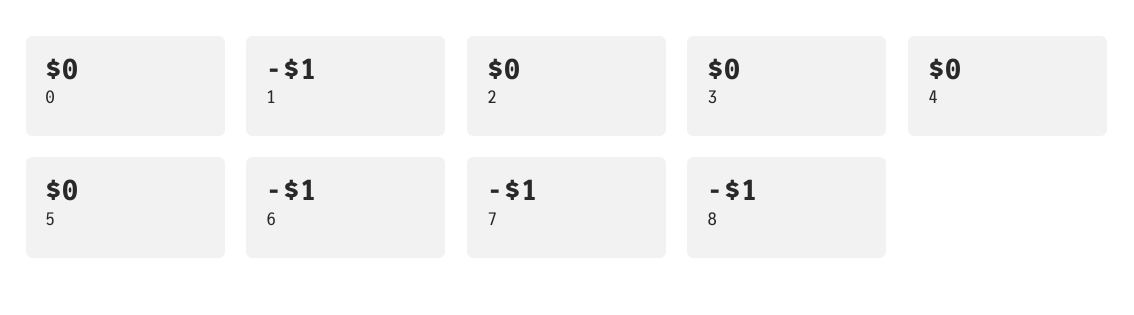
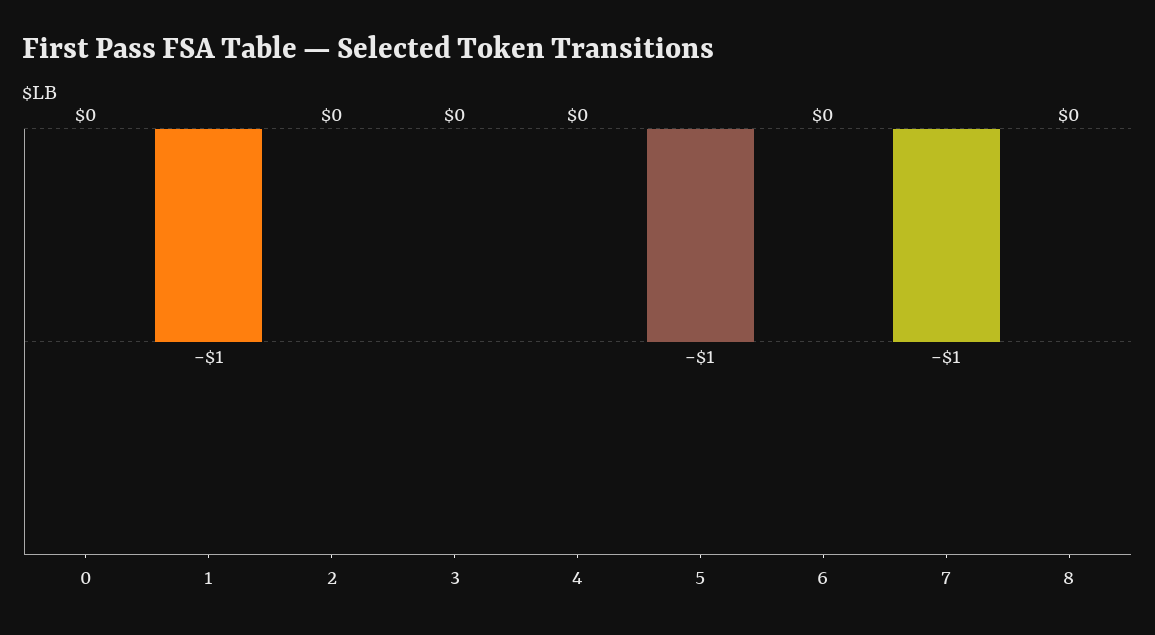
5: 0 -> -1
6: -1 -> 0
8: -1 -> 0

